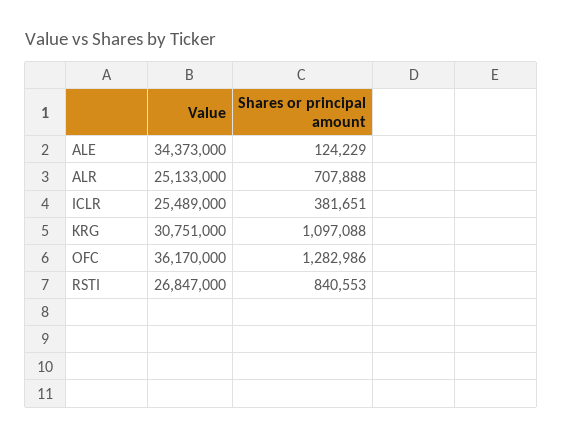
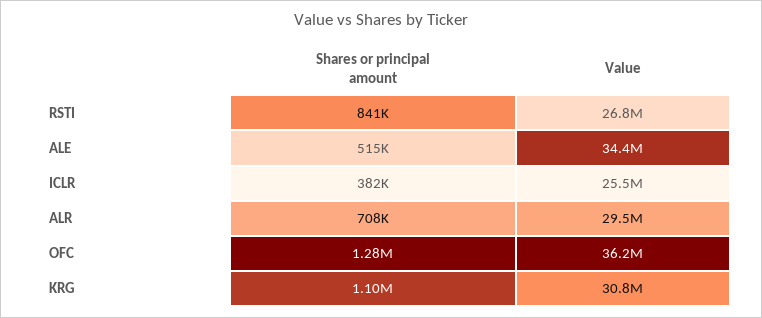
Shares or principal amount, ALE: 124229 -> 515000
Value, ALR: 25133000 -> 29500000

